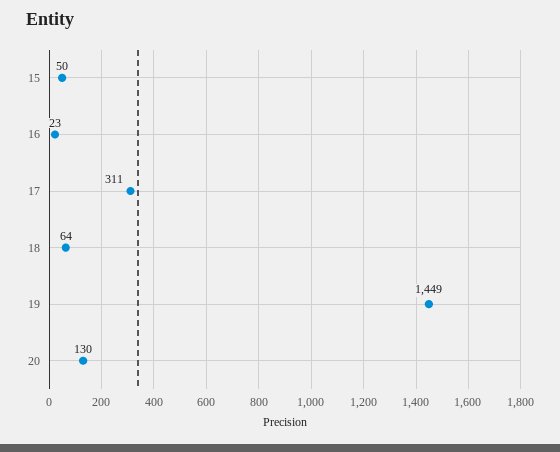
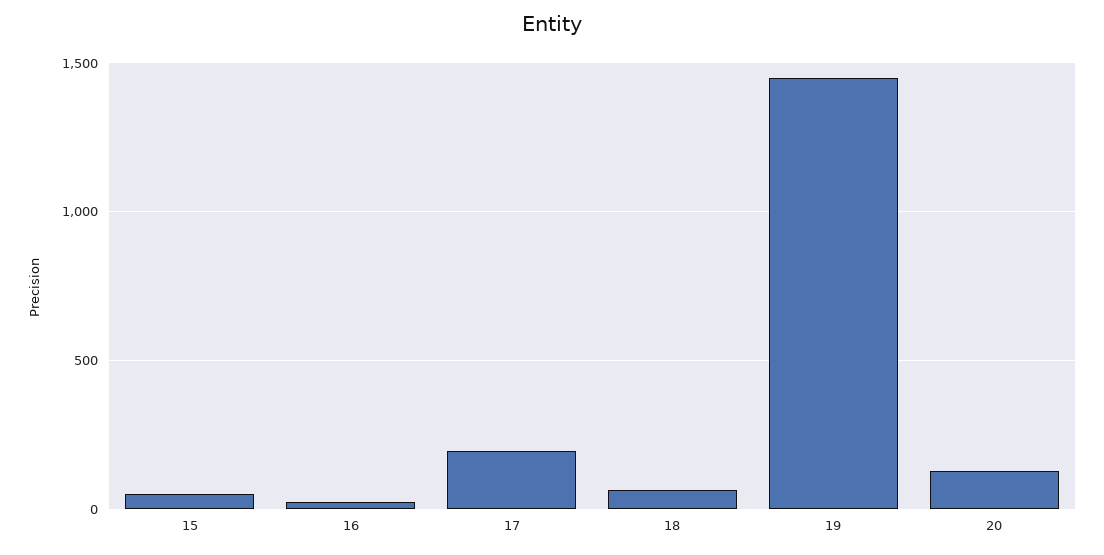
17: 311 -> 200

